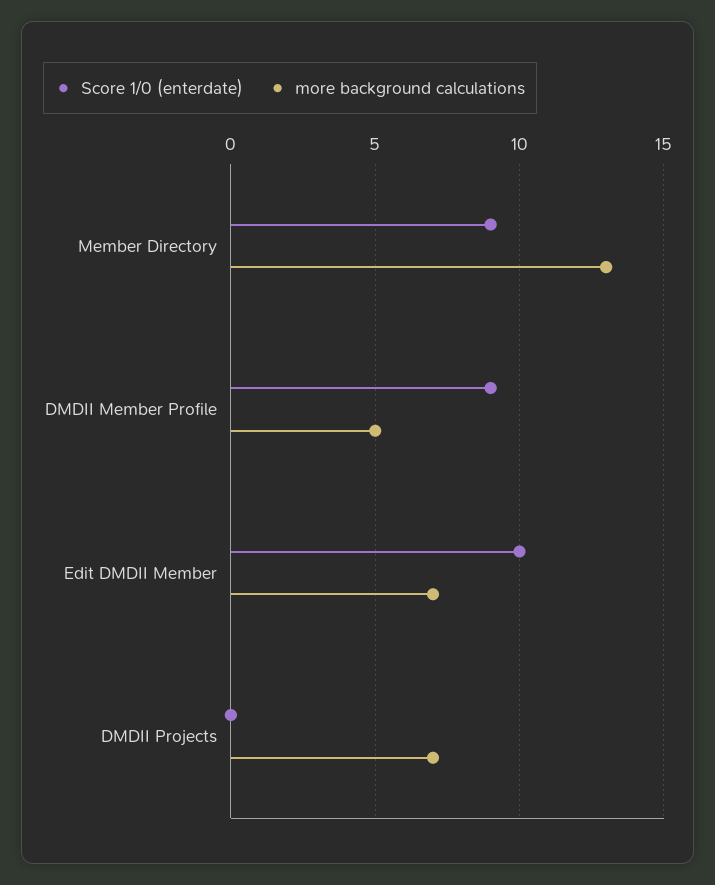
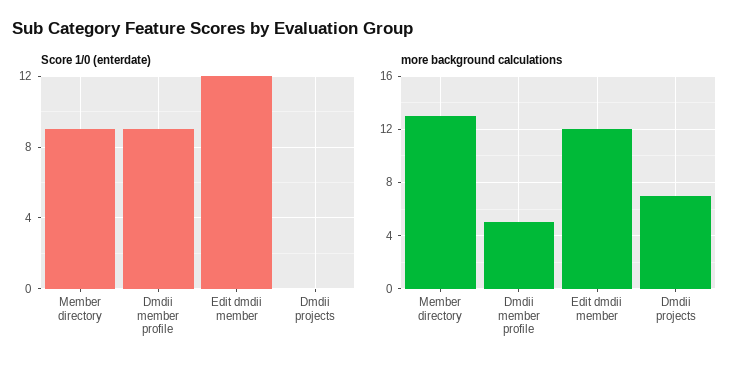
Score 1/0 (enterdate), Edit DMDII Member: 10 -> 12
more background calculations, Edit DMDII Member: 7 -> 12

